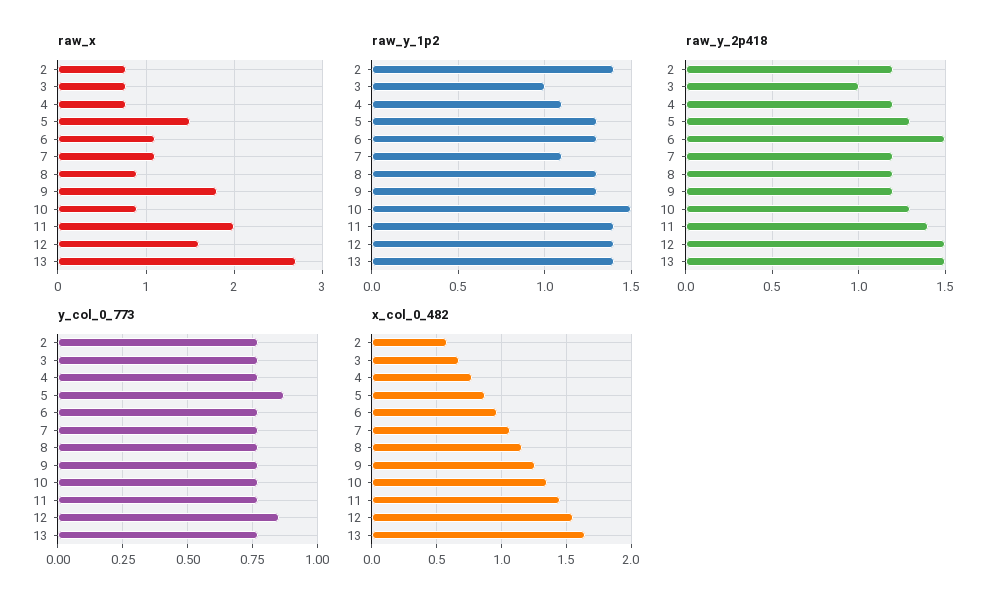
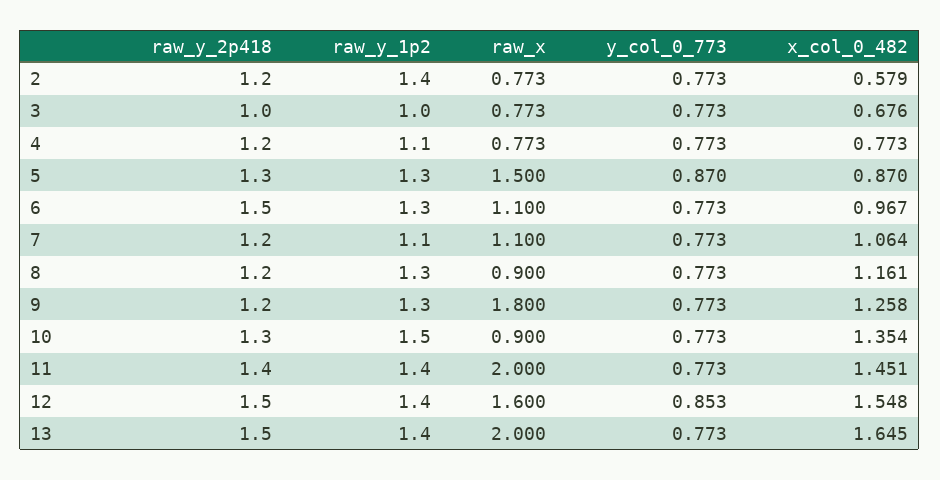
raw_x, 13: 2.7 -> 2

